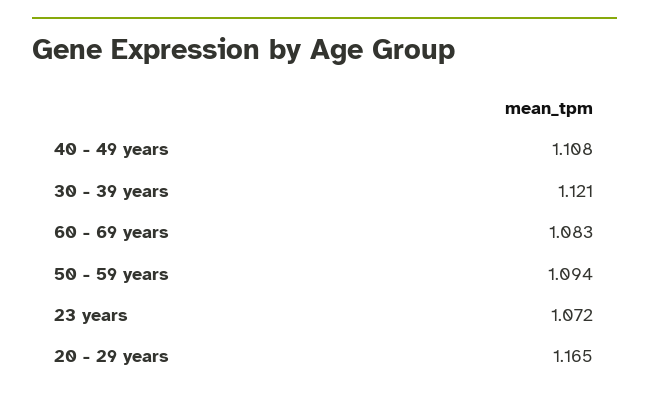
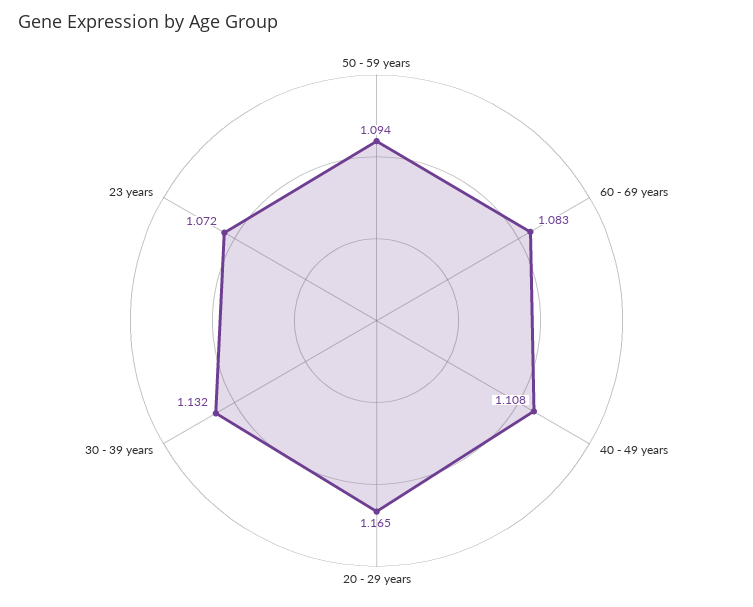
30 - 39 years: 1.121 -> 1.132

